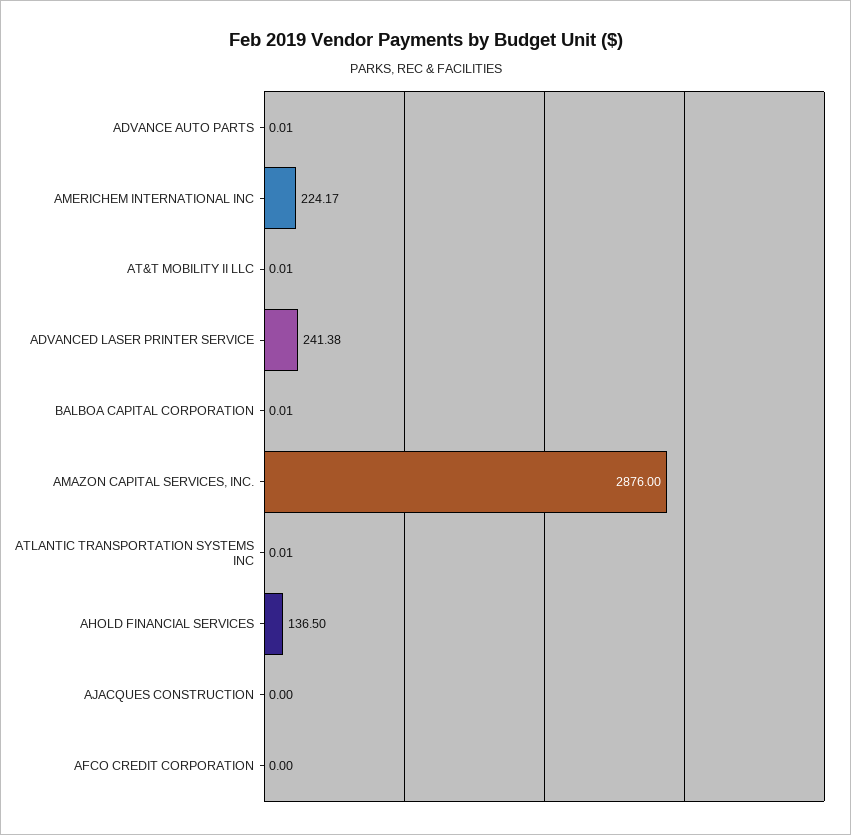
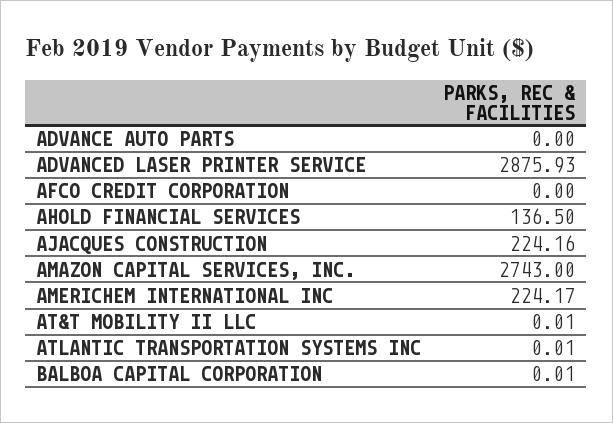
ADVANCE AUTO PARTS: 0.01 -> 0
ADVANCED LASER PRINTER SERVICE: 241.38 -> 2875.93
AMAZON CAPITAL SERVICES, INC.: 2876 -> 2743
AJACQUES CONSTRUCTION: 0 -> 224.16

